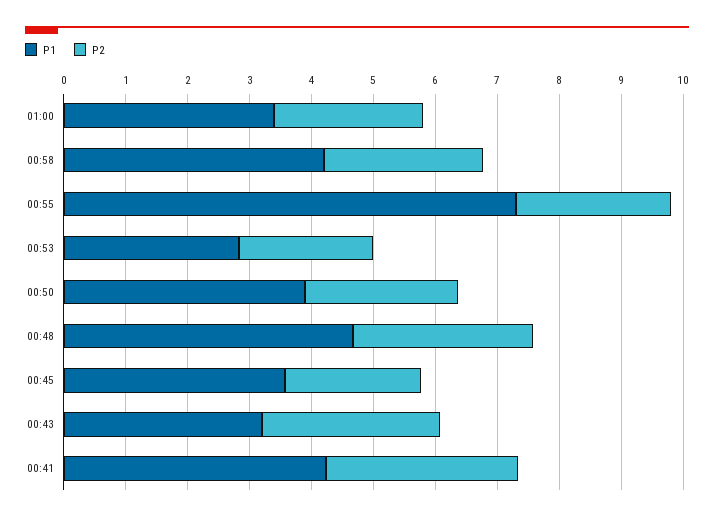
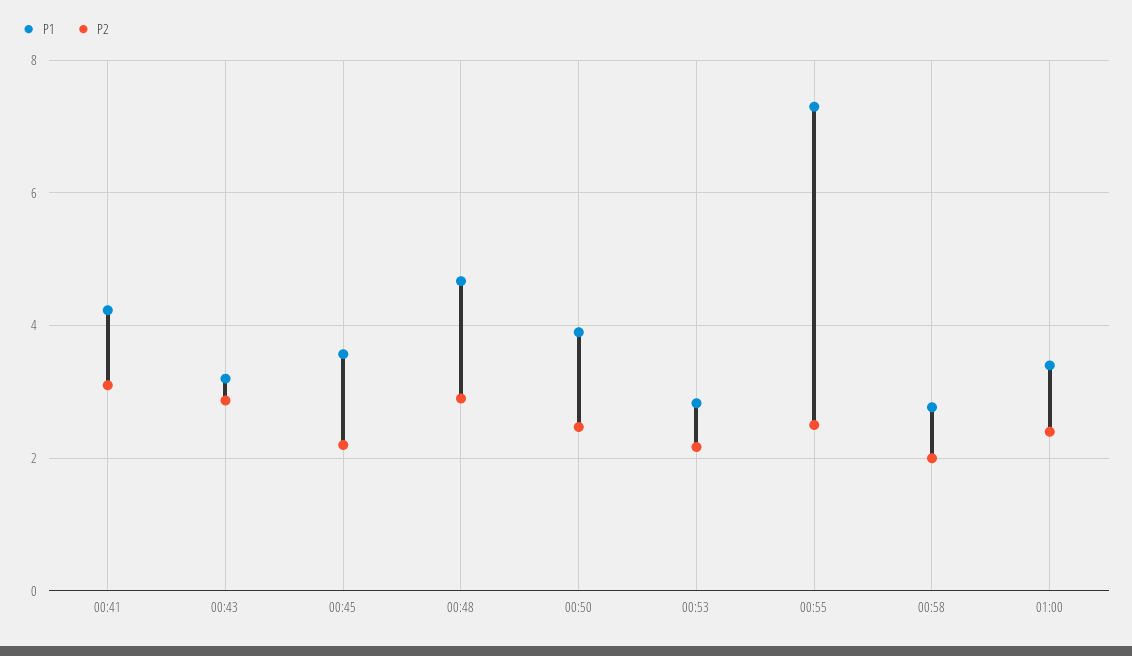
P1, 00:58: 4.2 -> 2.8
P2, 00:58: 2.6 -> 2

